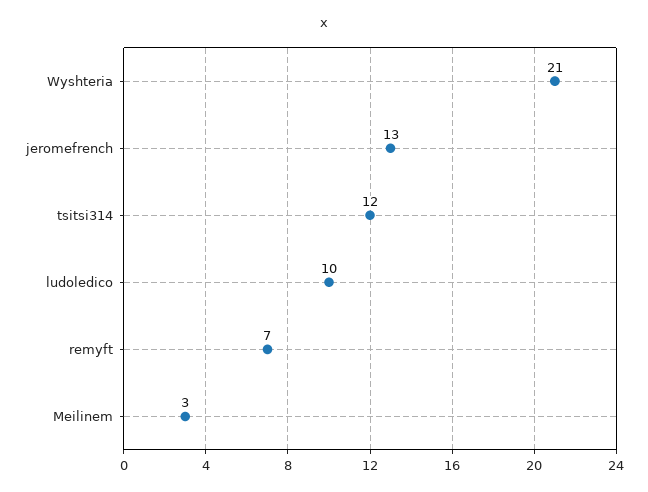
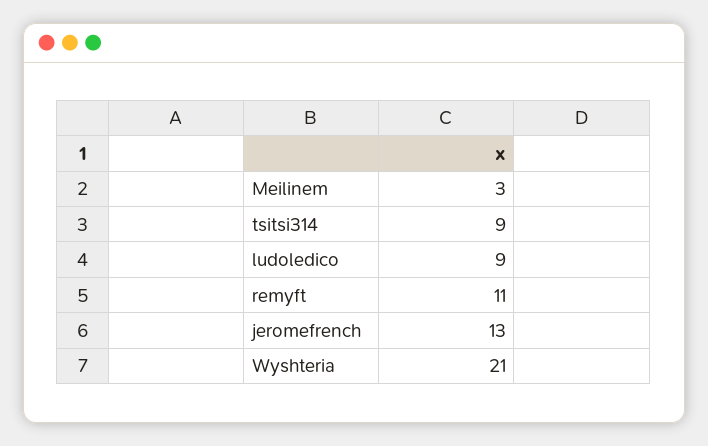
tsitsi314: 12 -> 9
ludoledico: 10 -> 9
remyft: 7 -> 11

